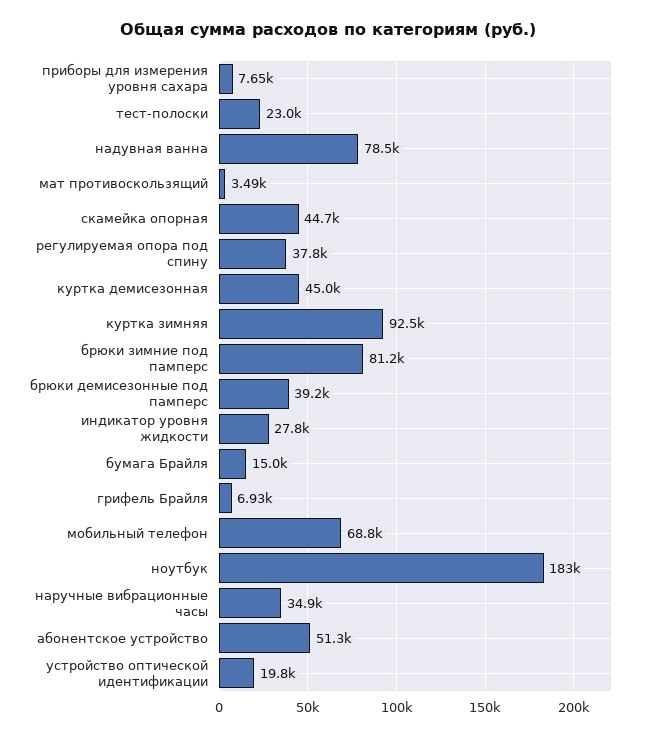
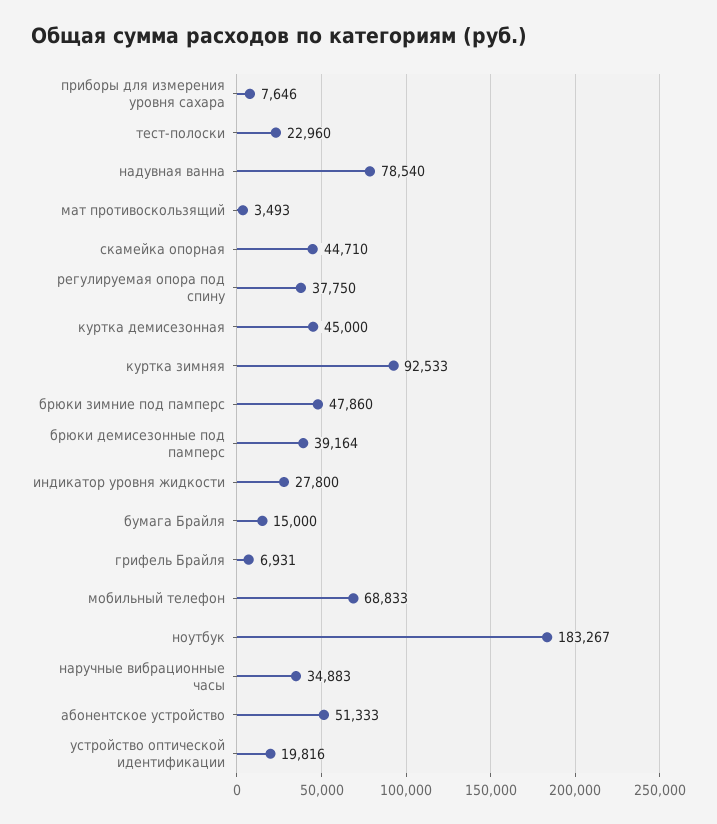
брюки зимние под памперс: 81200 -> 47860

